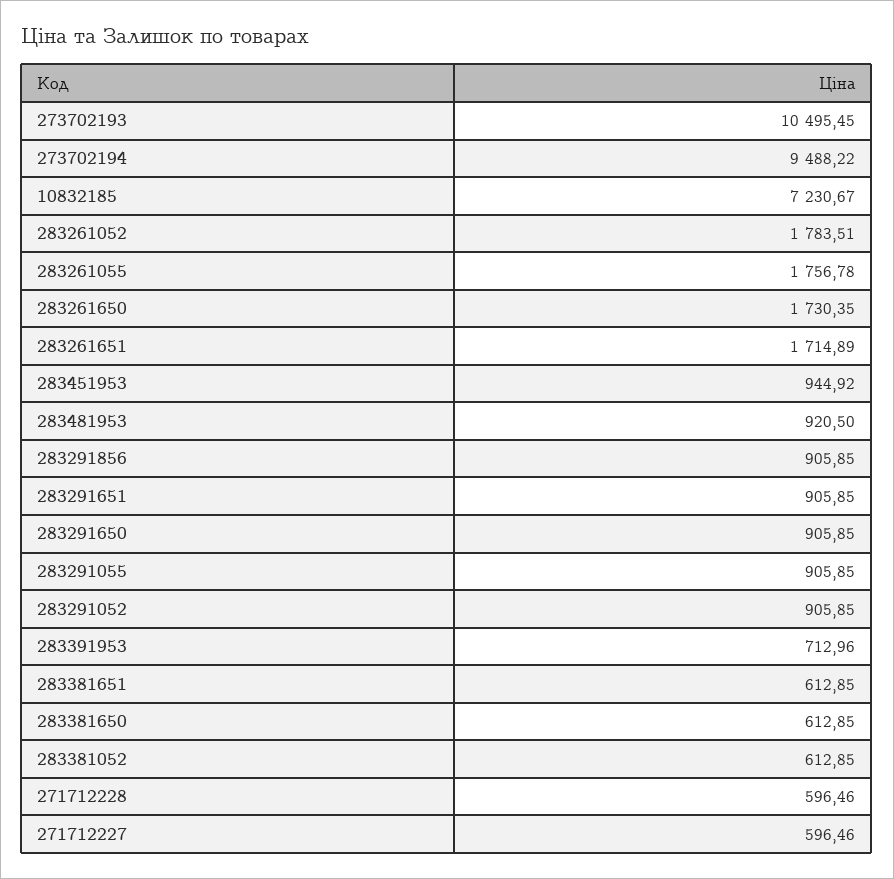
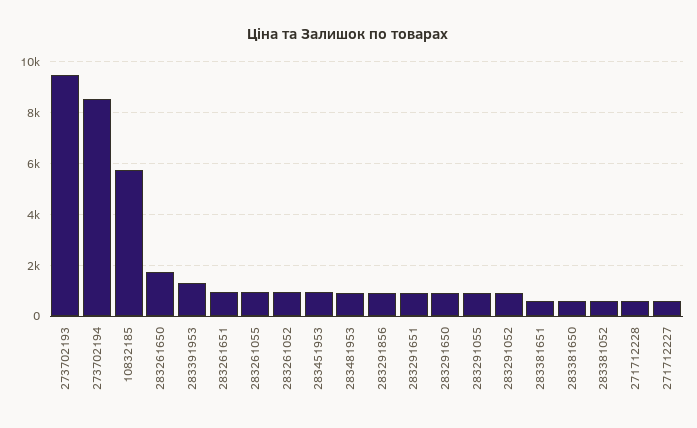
273702193: 10495.45 -> 9500
273702194: 9488.22 -> 8500
10832185: 7230.67 -> 5750
283261052: 1783.51 -> 1000
283261055: 1756.78 -> 1000
283261651: 1714.89 -> 1000
283391953: 712.96 -> 1250

